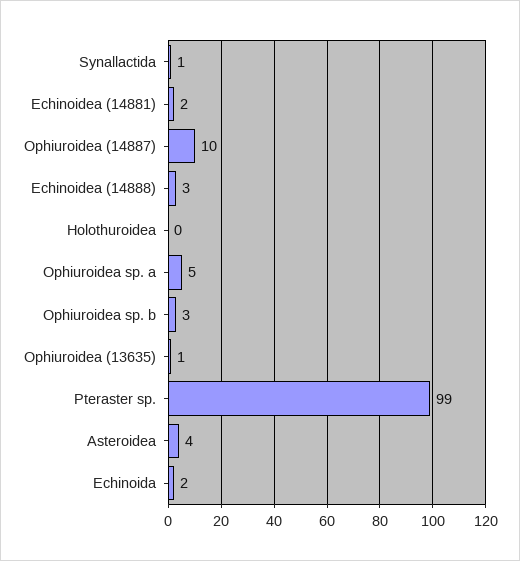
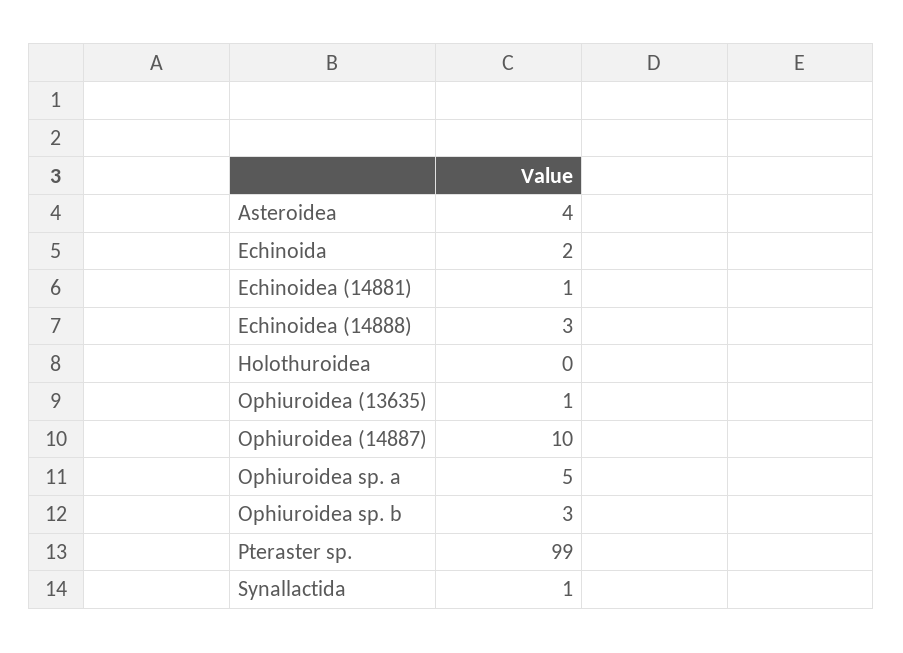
Echinoidea (14881): 2 -> 1

